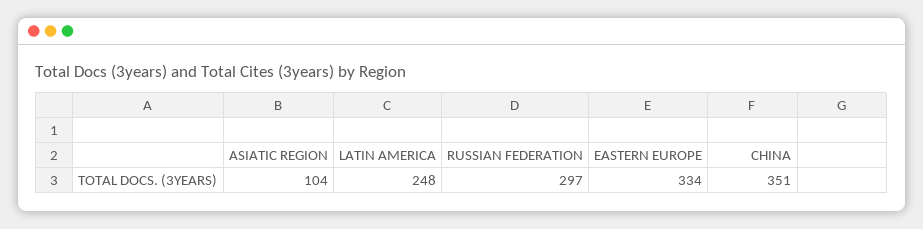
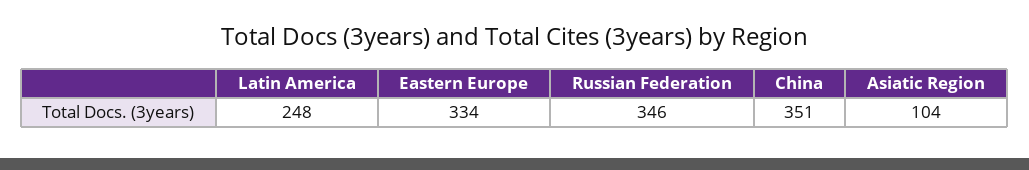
RUSSIAN FEDERATION: 297 -> 346

